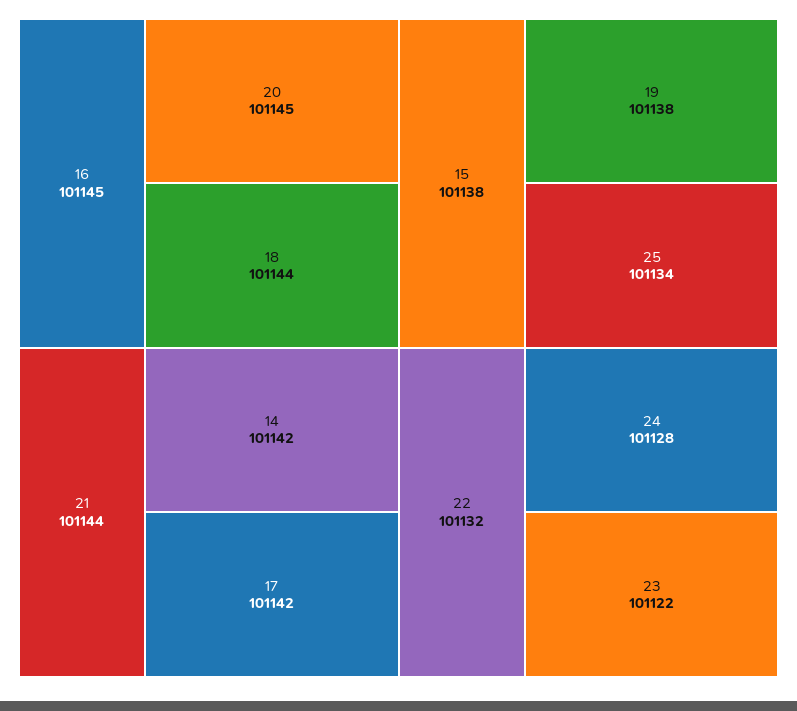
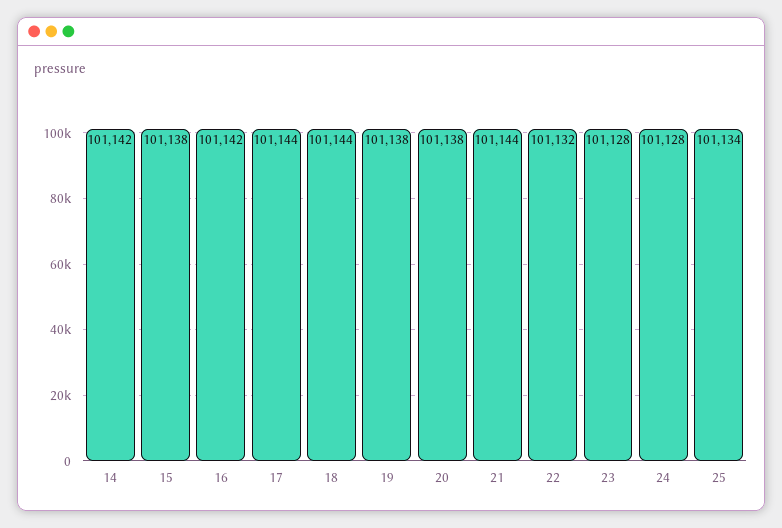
16: 101145 -> 101142
20: 101145 -> 101138
17: 101142 -> 101144
23: 101122 -> 101128

